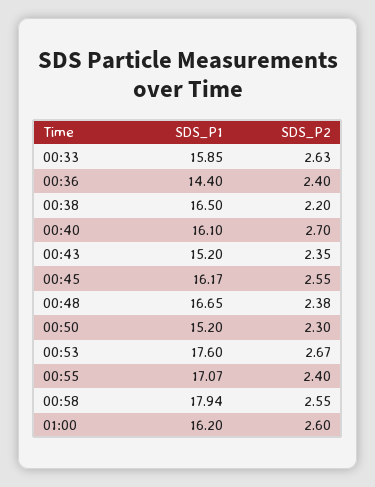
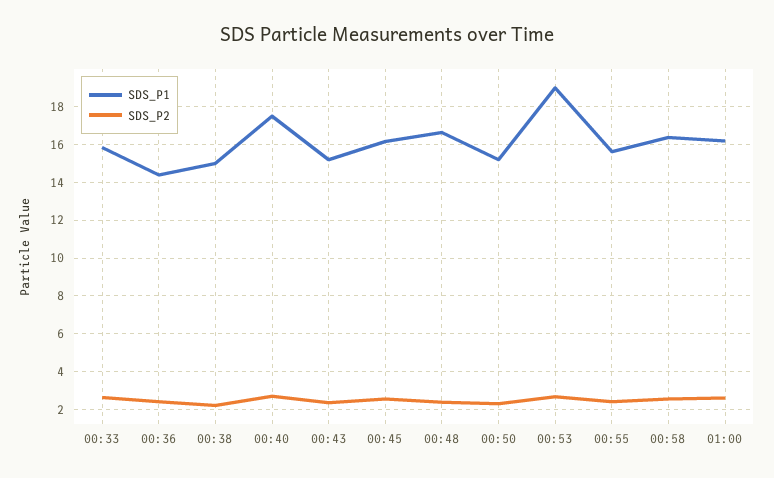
SDS_P1, 00:38: 16.5 -> 15
SDS_P1, 00:40: 16.1 -> 17.5
SDS_P1, 00:53: 17.6 -> 19
SDS_P1, 00:55: 17.07 -> 15.5
SDS_P1, 00:58: 17.94 -> 16.5

